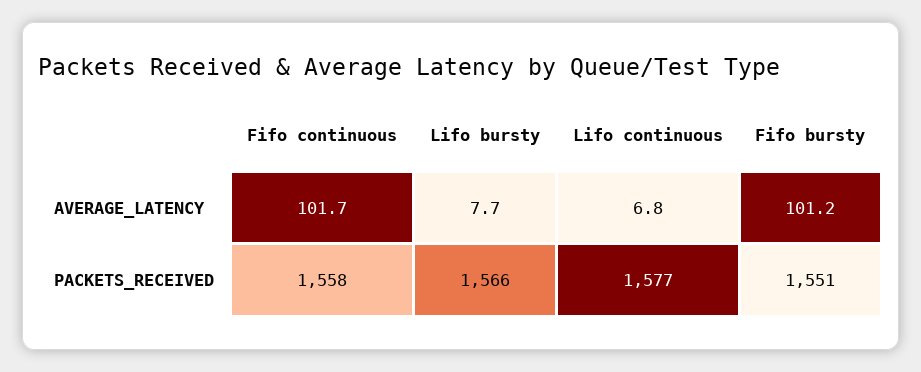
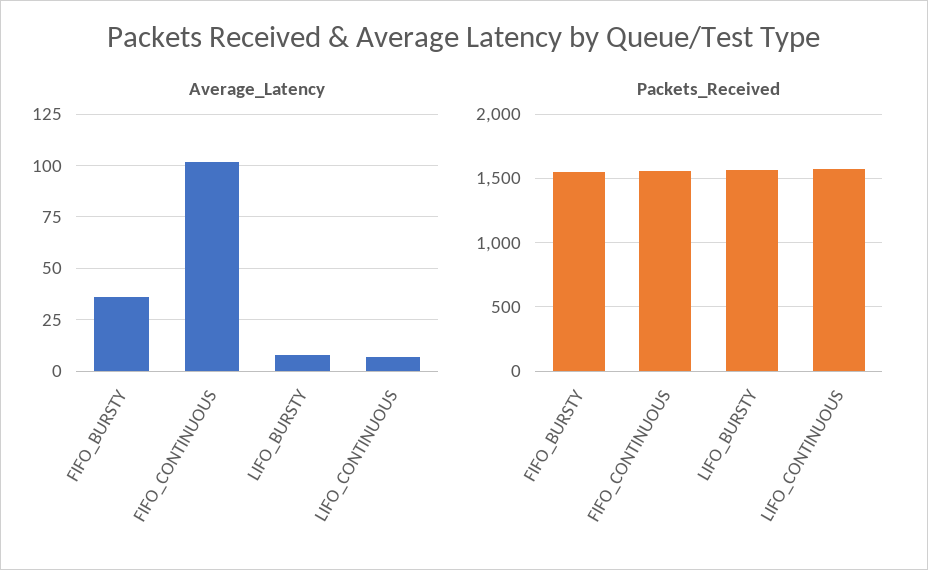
AVERAGE_LATENCY, Fifo bursty: 101.2 -> 35

